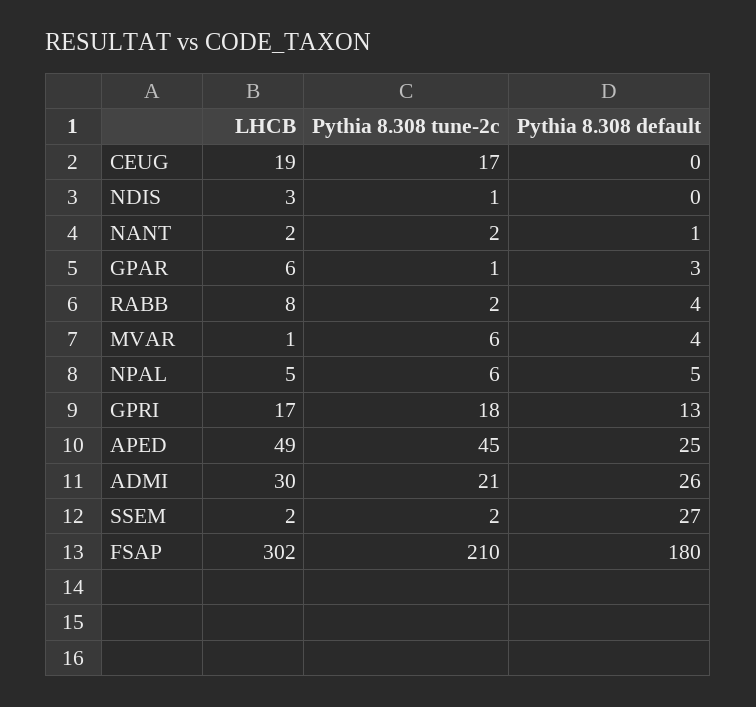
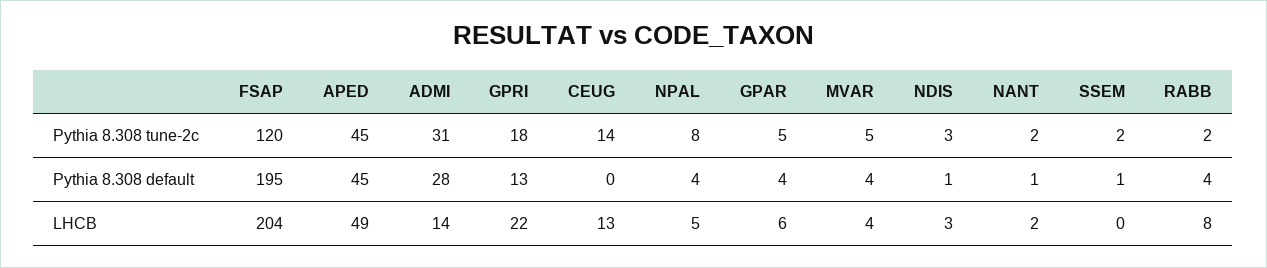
LHCB, CEUG: 19 -> 13
Pythia 8.308 tune-2c, CEUG: 17 -> 14
Pythia 8.308 tune-2c, NDIS: 1 -> 3
Pythia 8.308 default, NDIS: 0 -> 1
Pythia 8.308 tune-2c, GPAR: 1 -> 5
Pythia 8.308 default, GPAR: 3 -> 4
LHCB, MVAR: 1 -> 4
Pythia 8.308 tune-2c, MVAR: 6 -> 5
Pythia 8.308 tune-2c, NPAL: 6 -> 8
Pythia 8.308 default, NPAL: 5 -> 4
LHCB, GPRI: 17 -> 22
Pythia 8.308 default, APED: 25 -> 45
LHCB, ADMI: 30 -> 14
Pythia 8.308 tune-2c, ADMI: 21 -> 31
Pythia 8.308 default, ADMI: 26 -> 28
LHCB, SSEM: 2 -> 0
Pythia 8.308 default, SSEM: 27 -> 1
LHCB, FSAP: 302 -> 204
Pythia 8.308 tune-2c, FSAP: 210 -> 120
Pythia 8.308 default, FSAP: 180 -> 195

